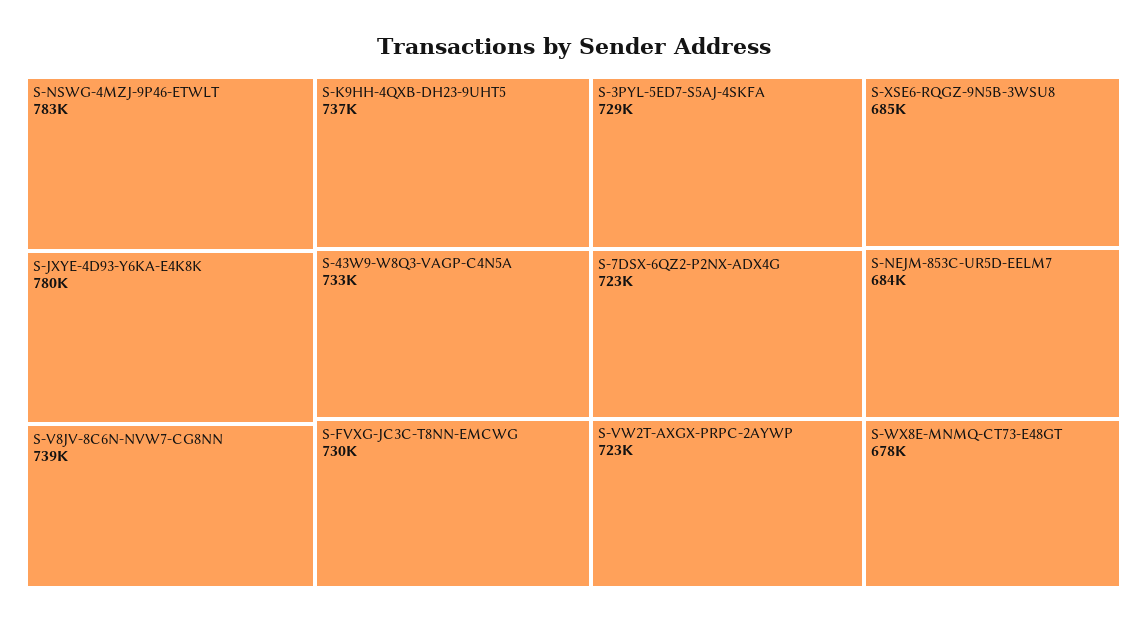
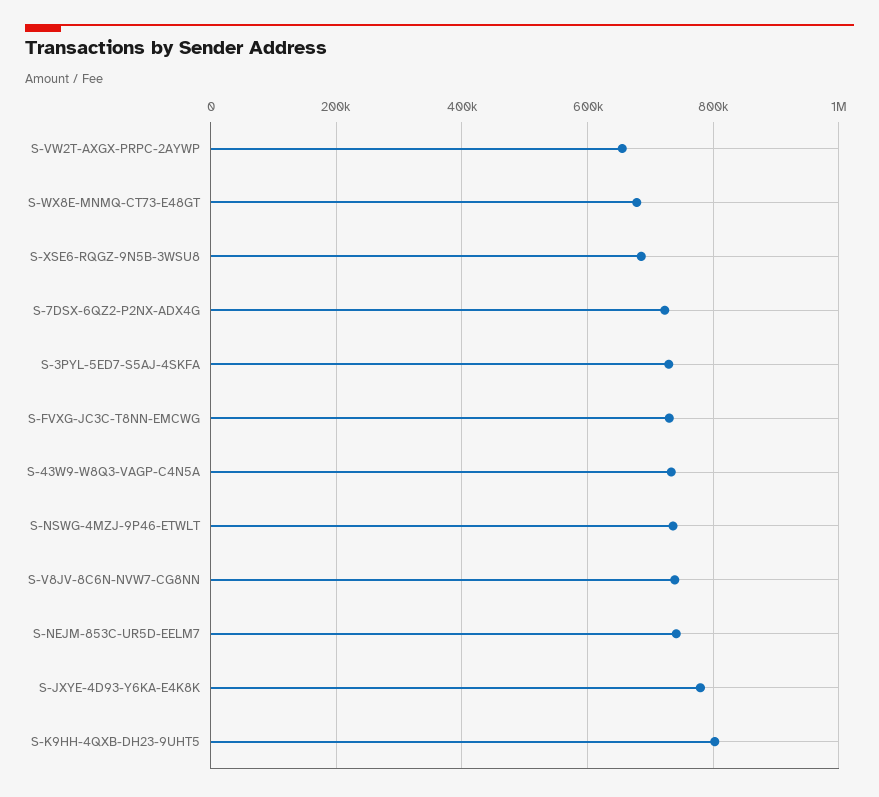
S-NSWG-4MZJ-9P46-ETWLT: 783000 -> 740000
S-K9HH-4QXB-DH23-9UHT5: 737000 -> 800000
S-VW2T-AXGX-PRPC-2AYWP: 723000 -> 660000
S-NEJM-853C-UR5D-EELM7: 684000 -> 740000

